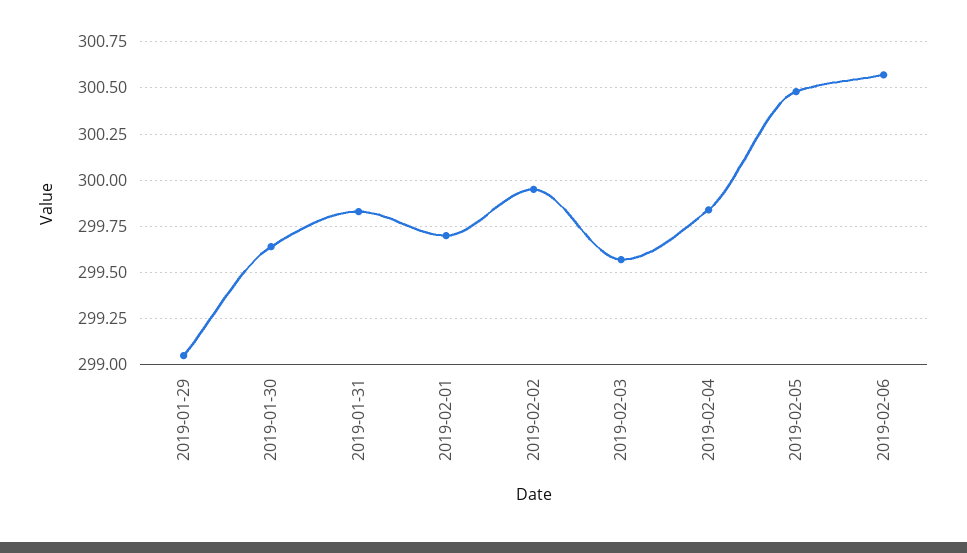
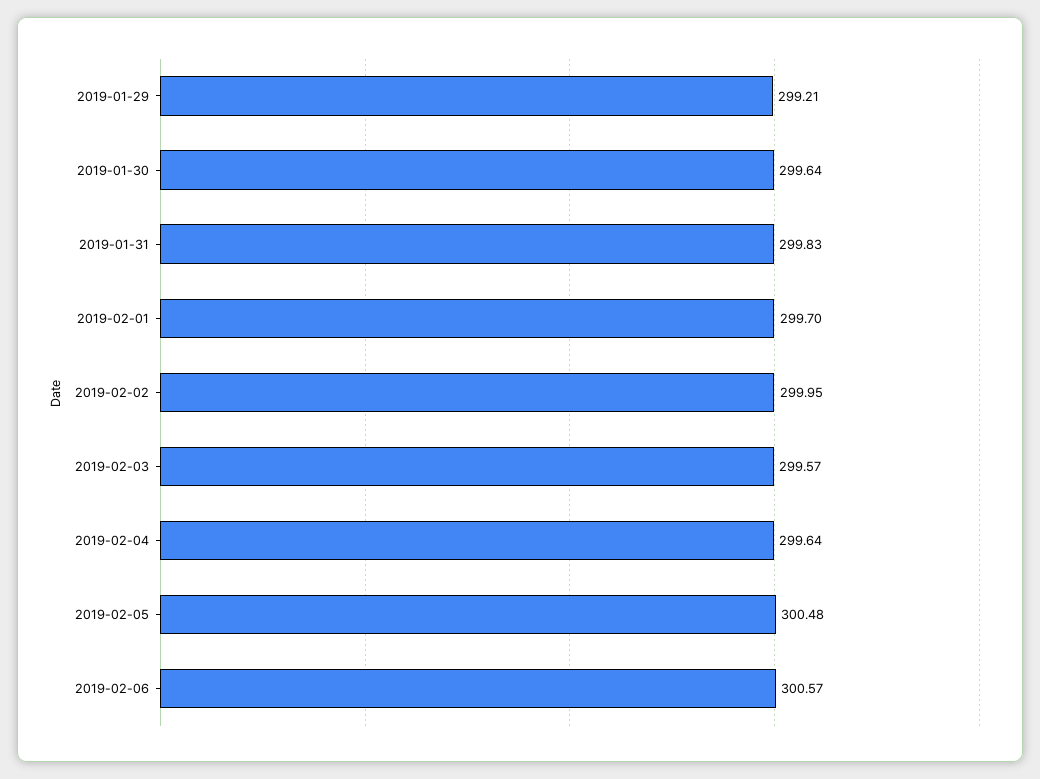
2019-01-29: 299.05 -> 299.21
2019-02-04: 299.85 -> 299.64

